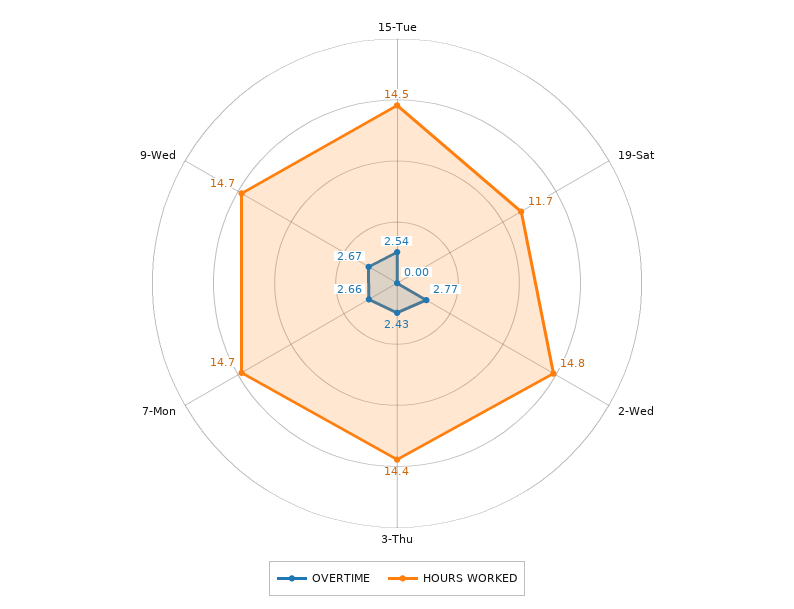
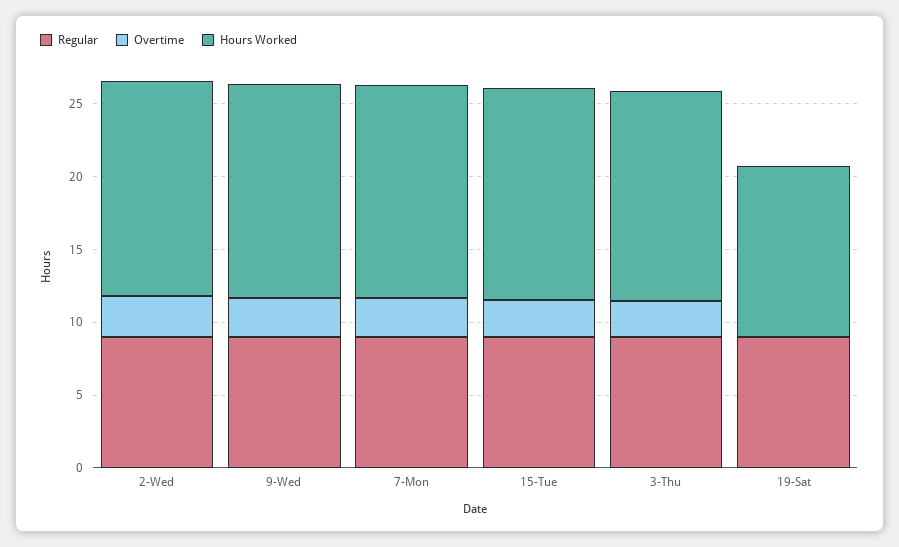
Regular, 2-Wed: none -> 9
Regular, 9-Wed: none -> 9
Regular, 7-Mon: none -> 9
Regular, 15-Tue: none -> 9
Regular, 3-Thu: none -> 9
Regular, 19-Sat: none -> 9

